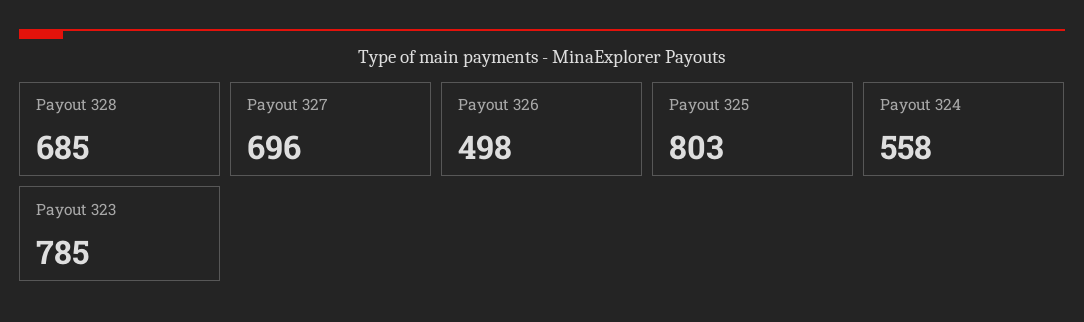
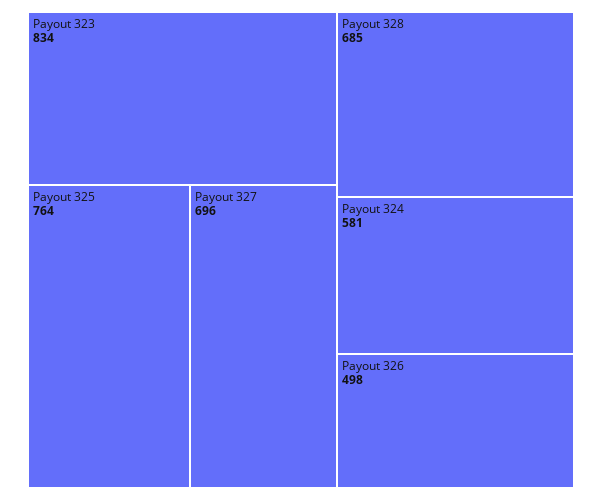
Payout 325: 803 -> 764
Payout 324: 558 -> 581
Payout 323: 785 -> 834

